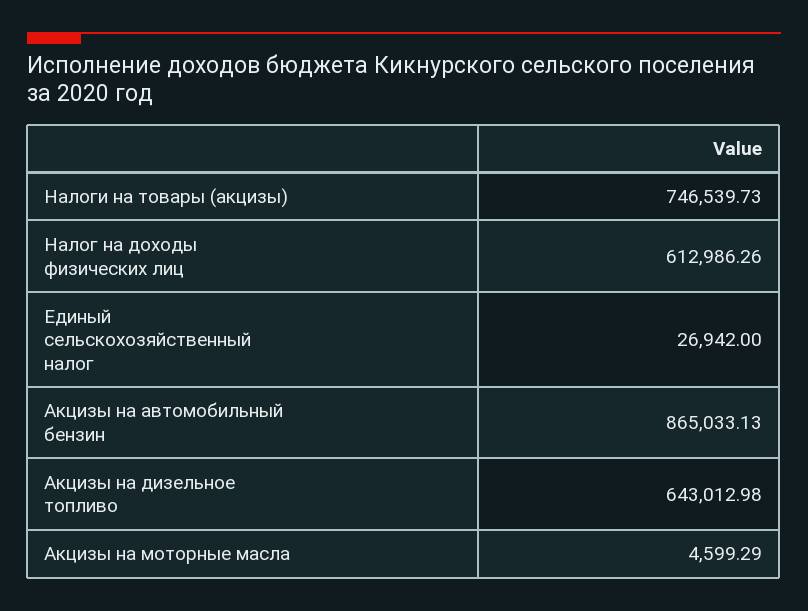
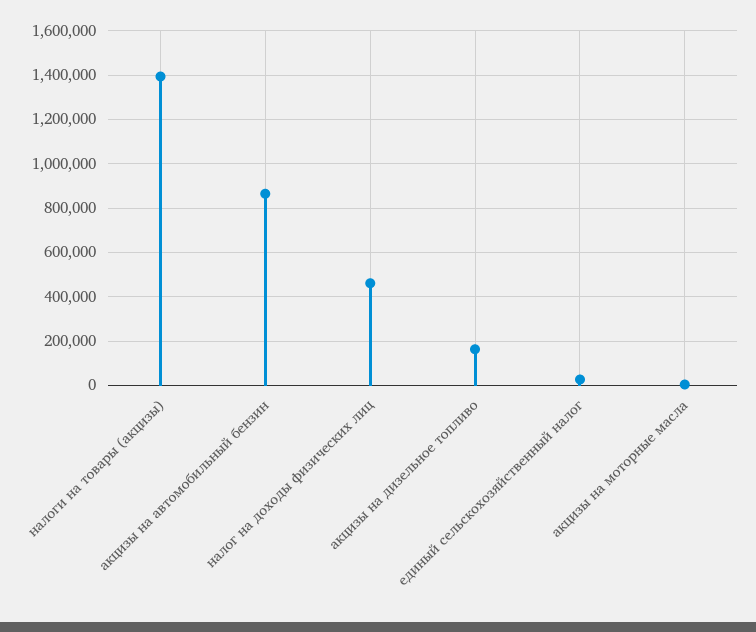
Налоги на товары (акцизы): 746539.73 -> 1400000
Налог на доходы физических лиц: 612986.26 -> 450000
Акцизы на дизельное топливо: 643012.98 -> 150000

